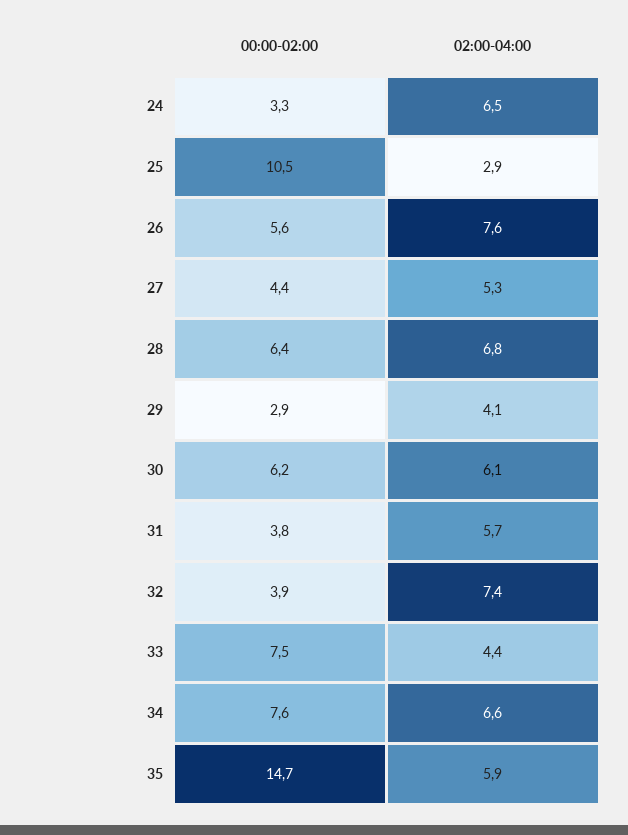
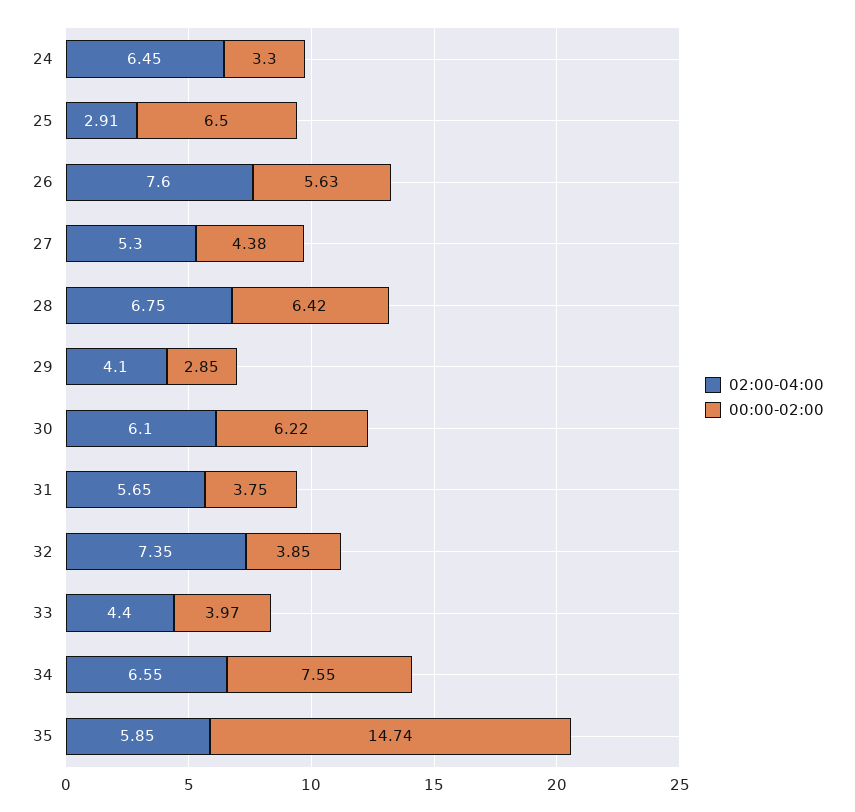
00:00-02:00, 25: 10.5 -> 6.5
00:00-02:00, 33: 7.5 -> 3.97

